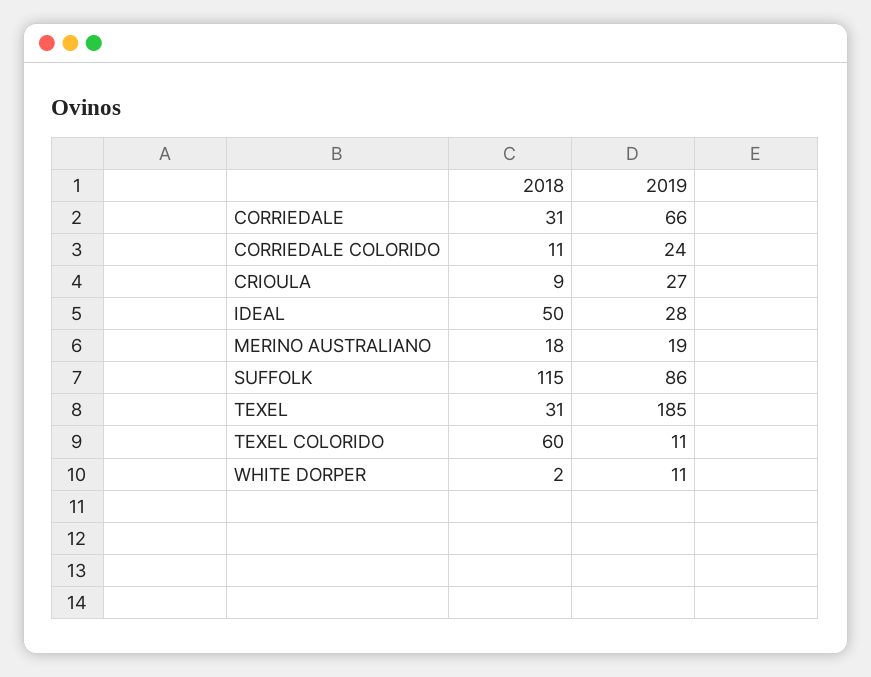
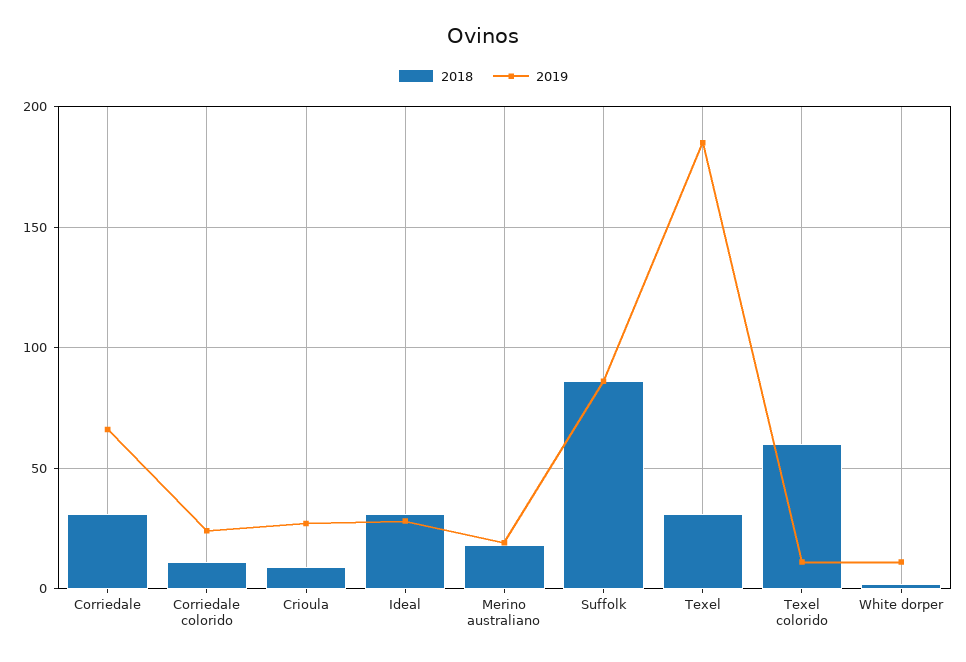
2018, IDEAL: 50 -> 30
2018, SUFFOLK: 115 -> 85

